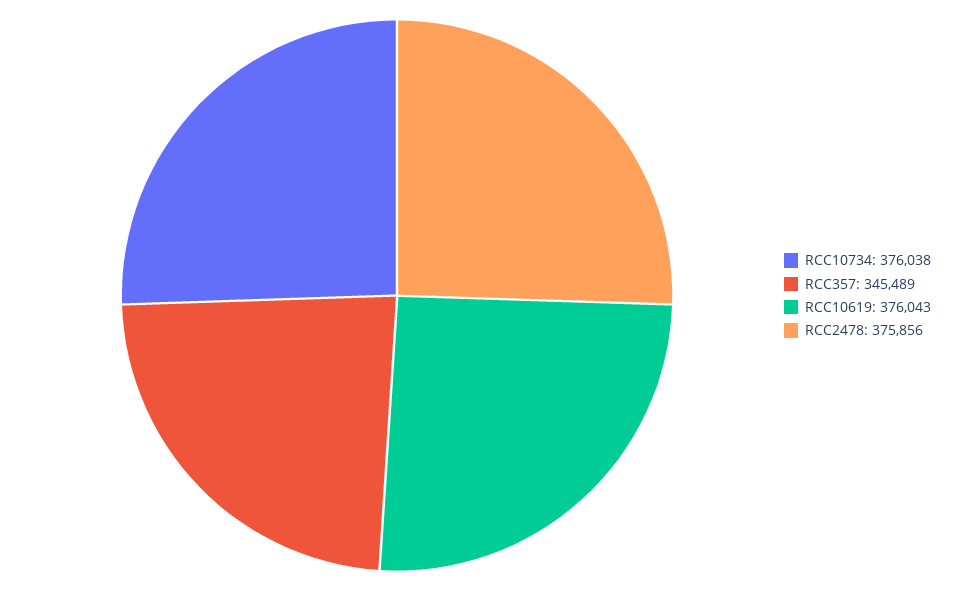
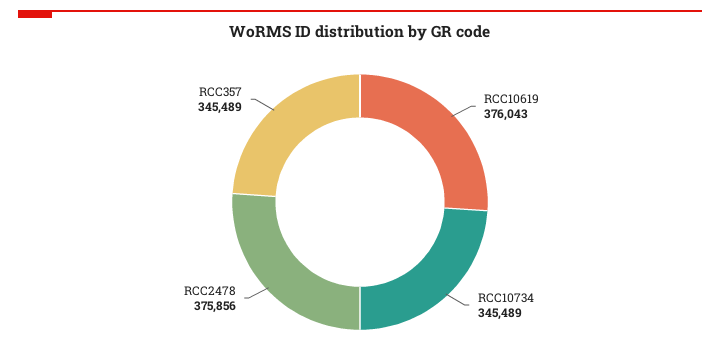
RCC10734: 376038 -> 345489

